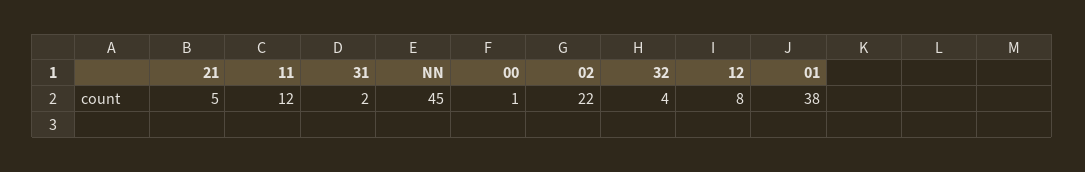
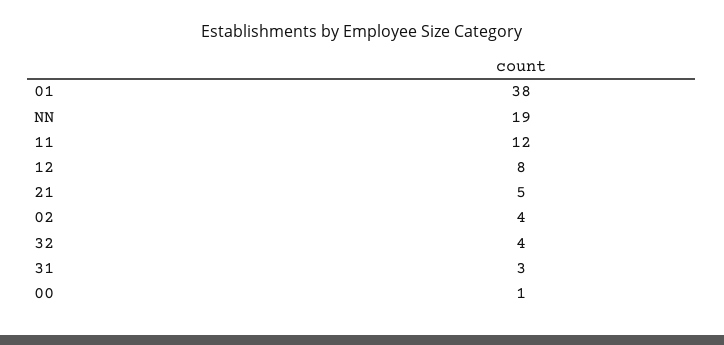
31: 2 -> 3
NN: 45 -> 19
02: 22 -> 4

